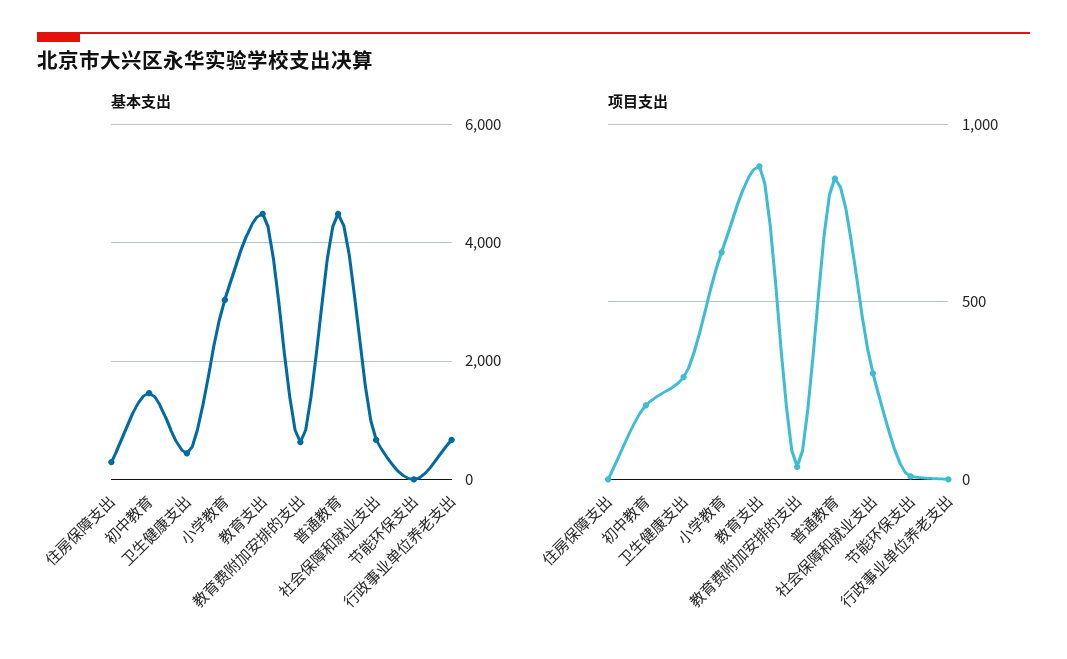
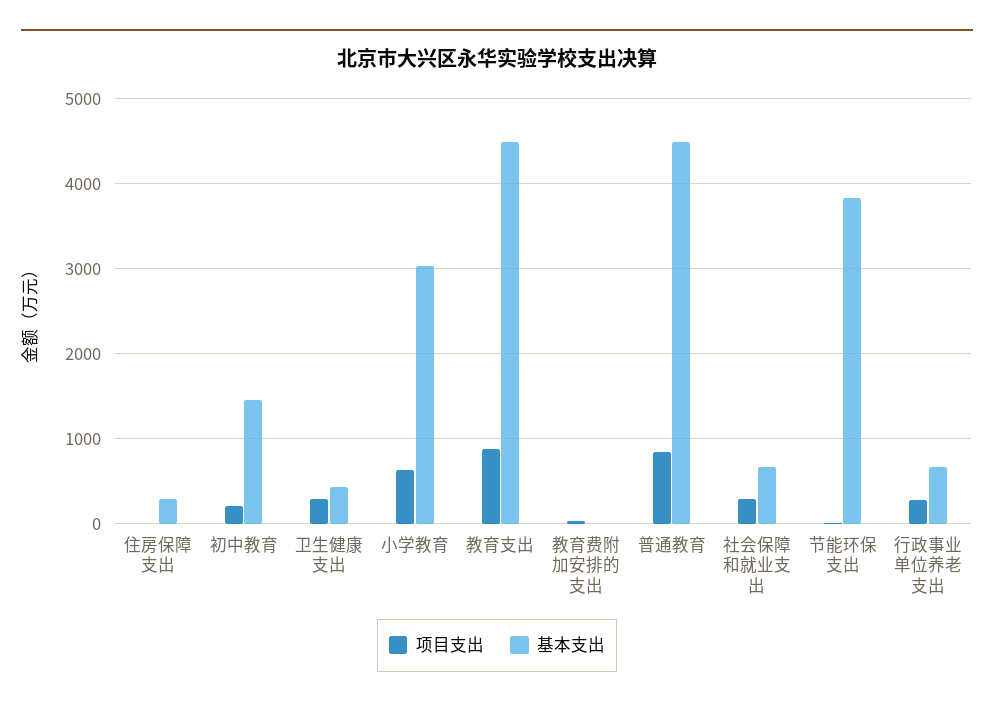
基本支出, 教育费附加安排的支出: 600 -> 0
基本支出, 节能环保支出: 0 -> 3800
项目支出, 行政事业单位养老支出: 0 -> 300

